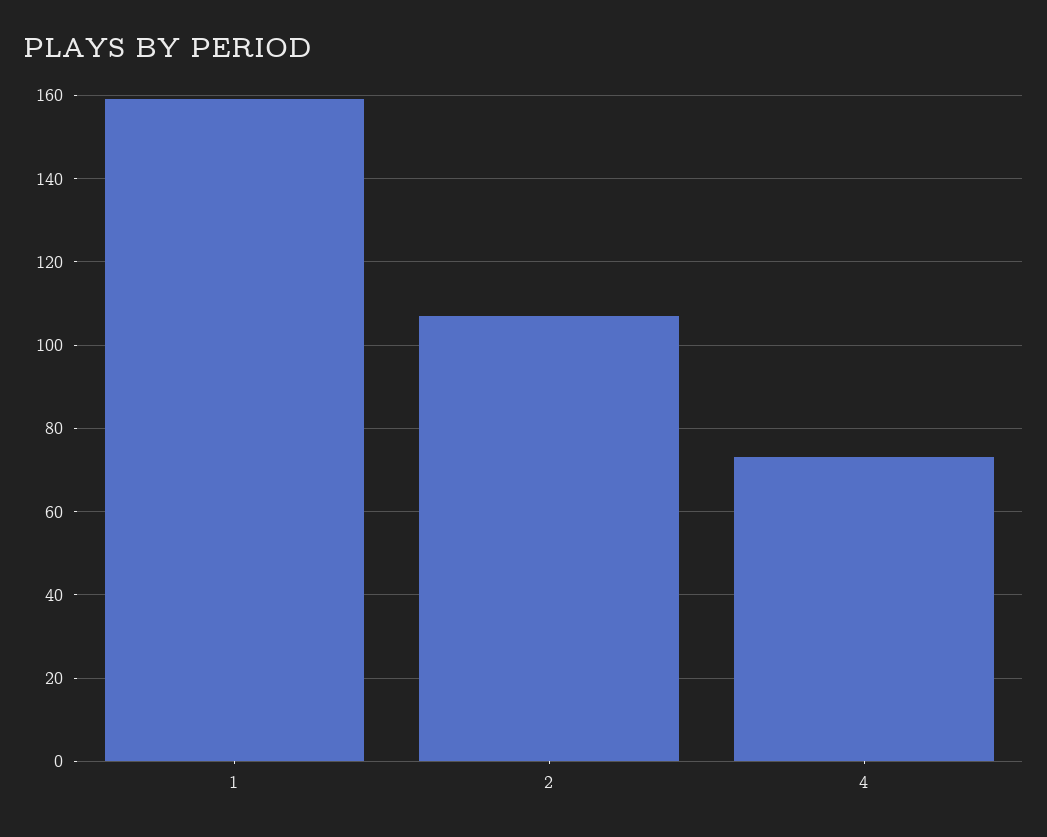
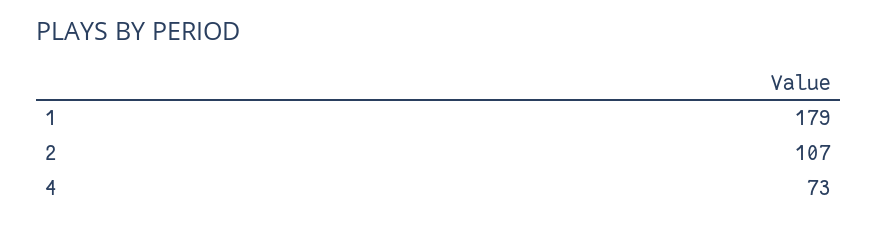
1: 160 -> 179

